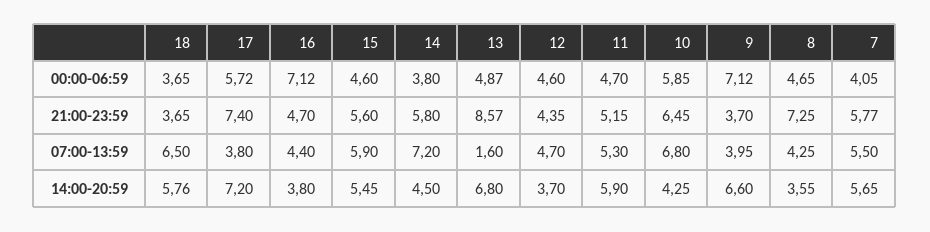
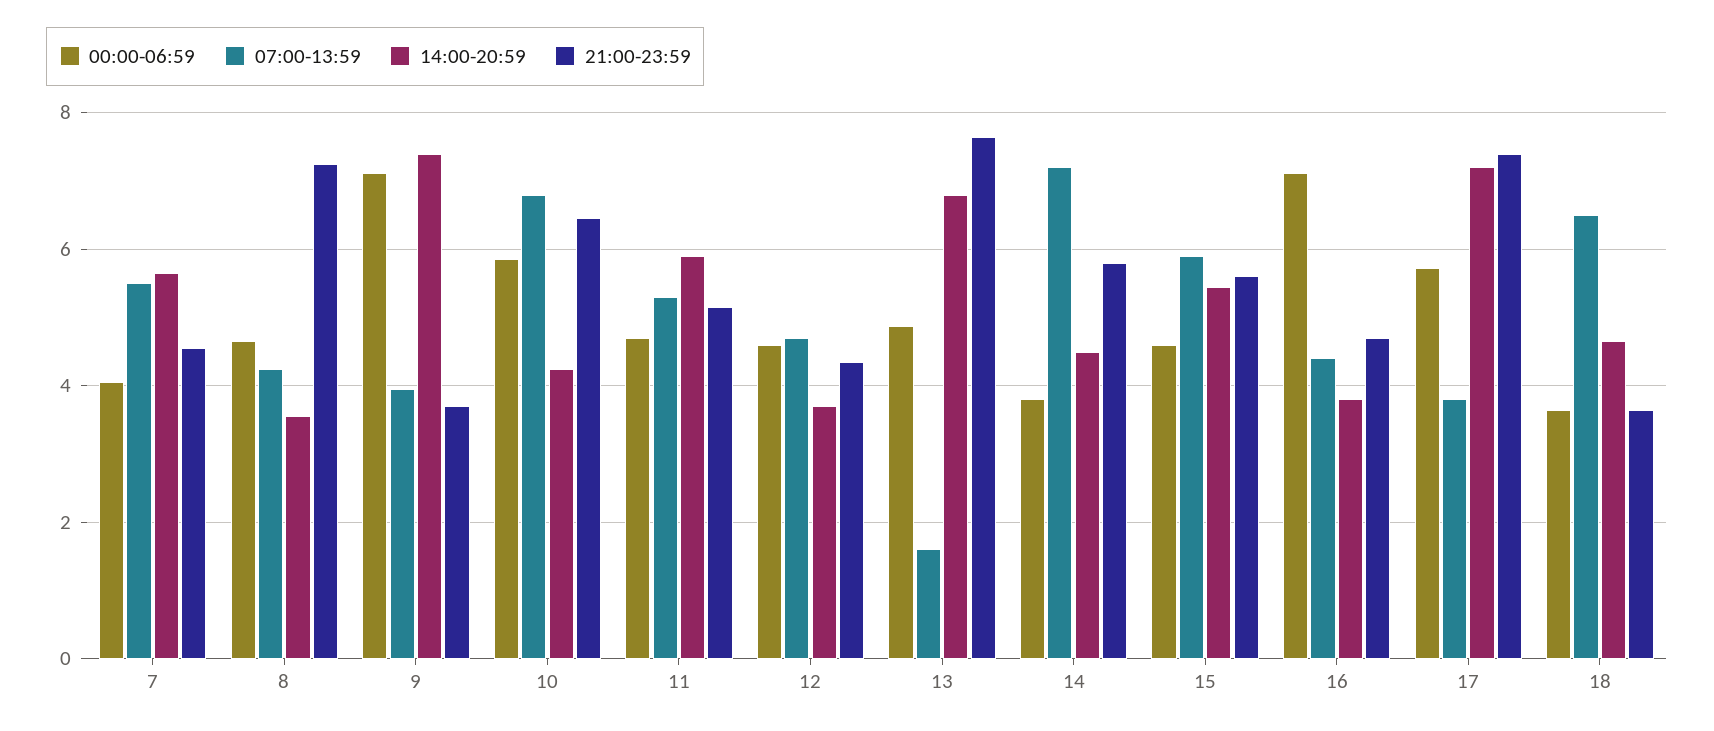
21:00-23:59, 13: 8.57 -> 7.6
21:00-23:59, 7: 5.77 -> 4.6
14:00-20:59, 18: 5.76 -> 4.6
14:00-20:59, 9: 6.6 -> 7.4

